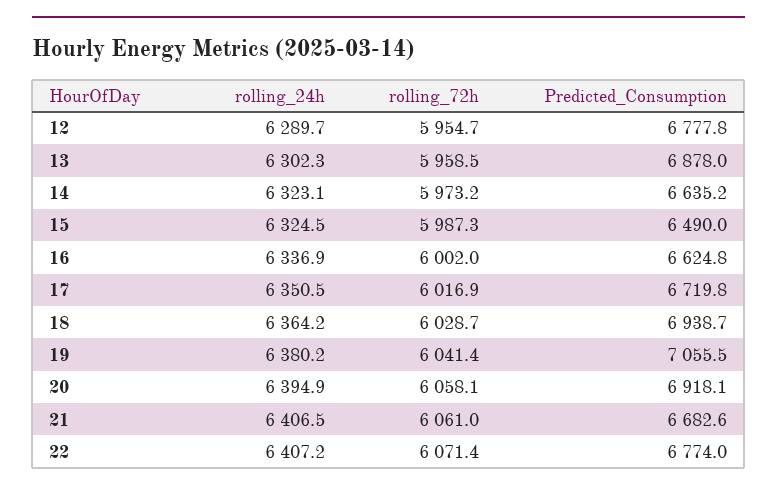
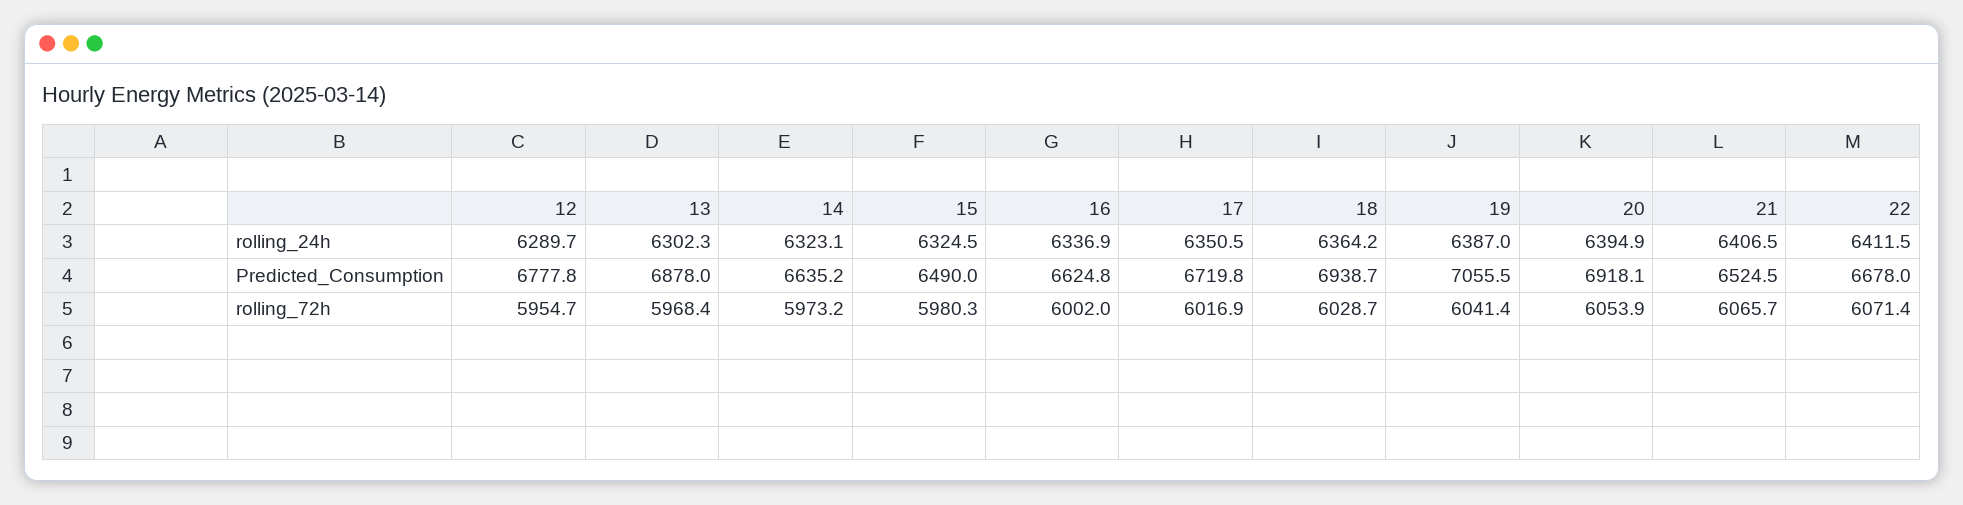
rolling_72h, 13: 5958.5 -> 5968.4
rolling_72h, 15: 5987.3 -> 5980.3
rolling_24h, 19: 6380.2 -> 6387
rolling_72h, 20: 6058.1 -> 6053.9
rolling_72h, 21: 6061 -> 6065.7
Predicted_Consumption, 21: 6682.6 -> 6524.5
rolling_24h, 22: 6407.2 -> 6411.5
Predicted_Consumption, 22: 6774 -> 6678

